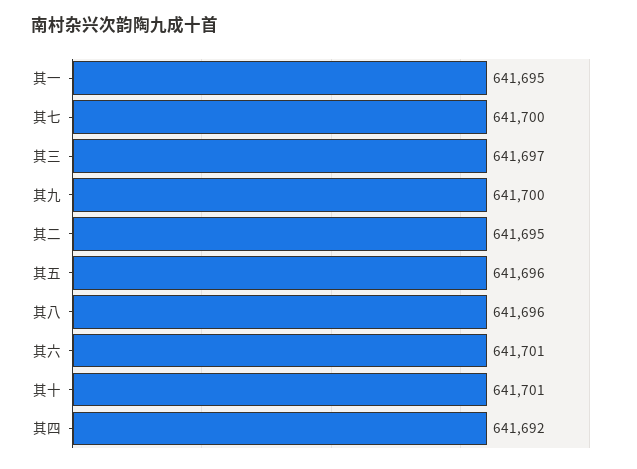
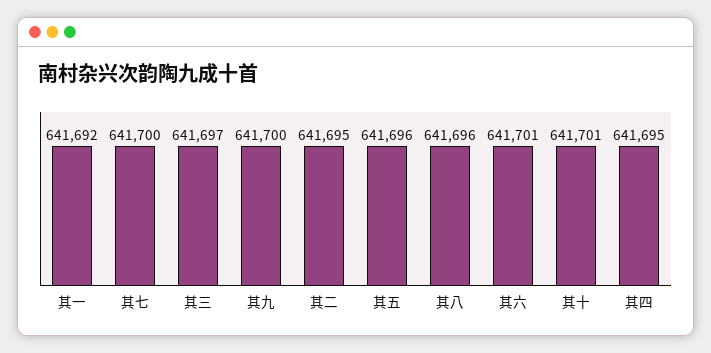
其一: 641695 -> 641692
其四: 641692 -> 641695

